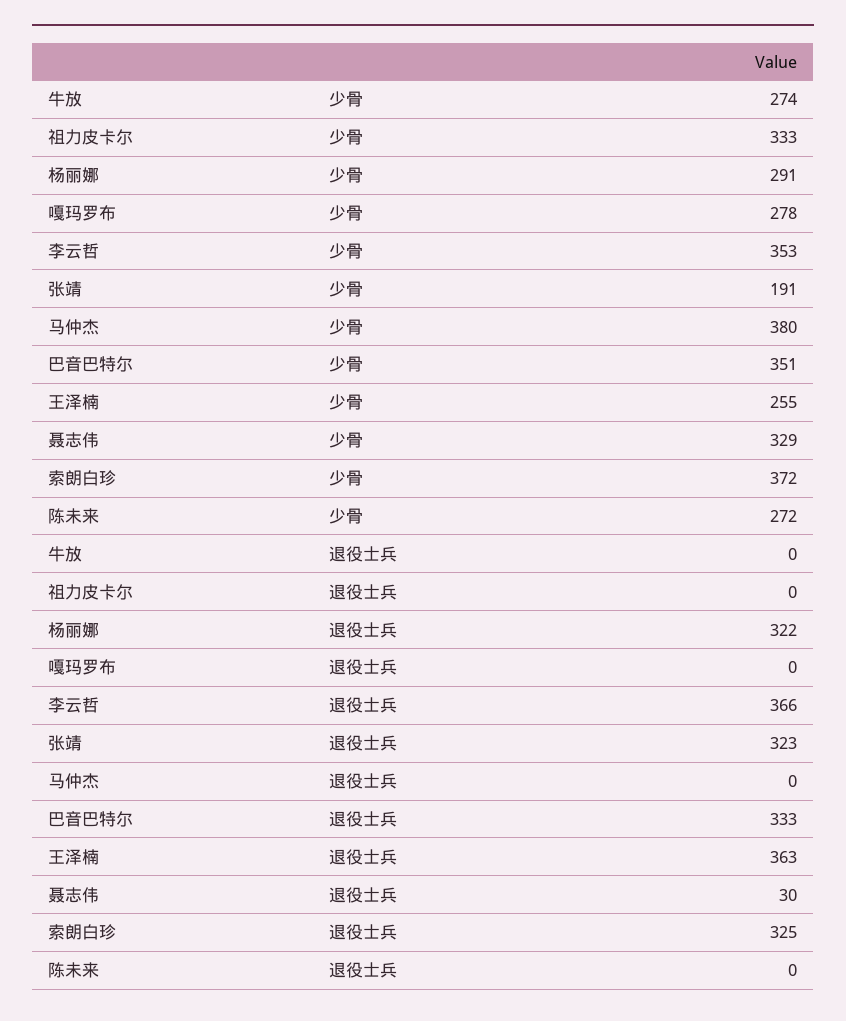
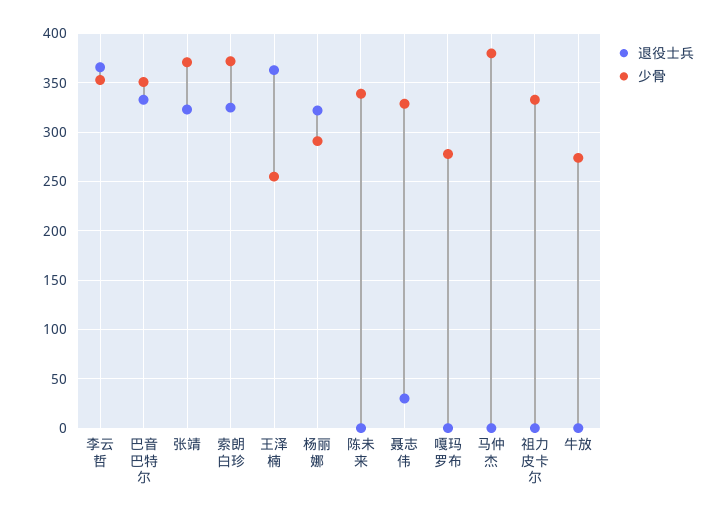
少骨, 张靖: 191 -> 370
少骨, 陈未来: 272 -> 340

